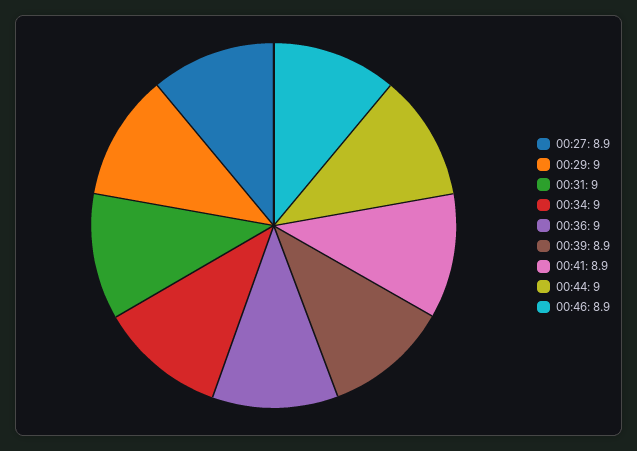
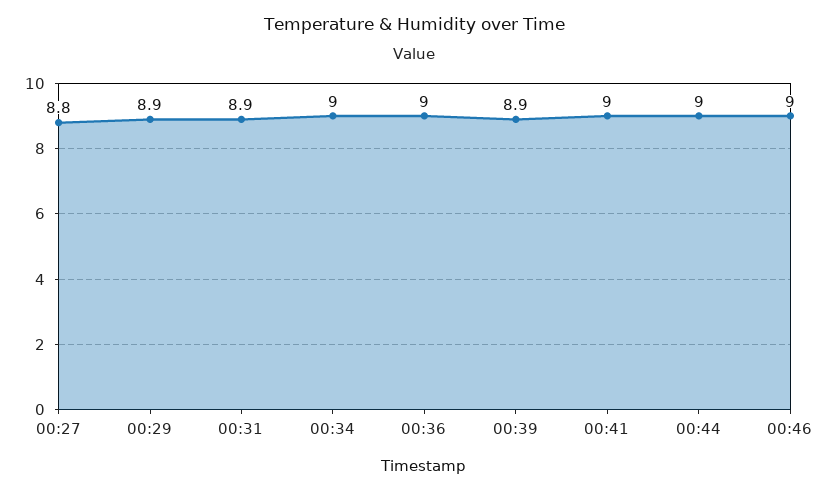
00:27: 8.9 -> 8.8
00:29: 9 -> 8.9
00:31: 9 -> 8.9
00:41: 8.9 -> 9
00:46: 8.9 -> 9

